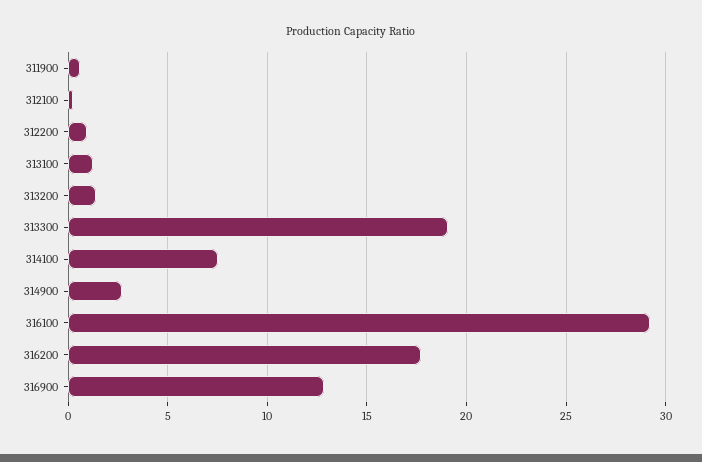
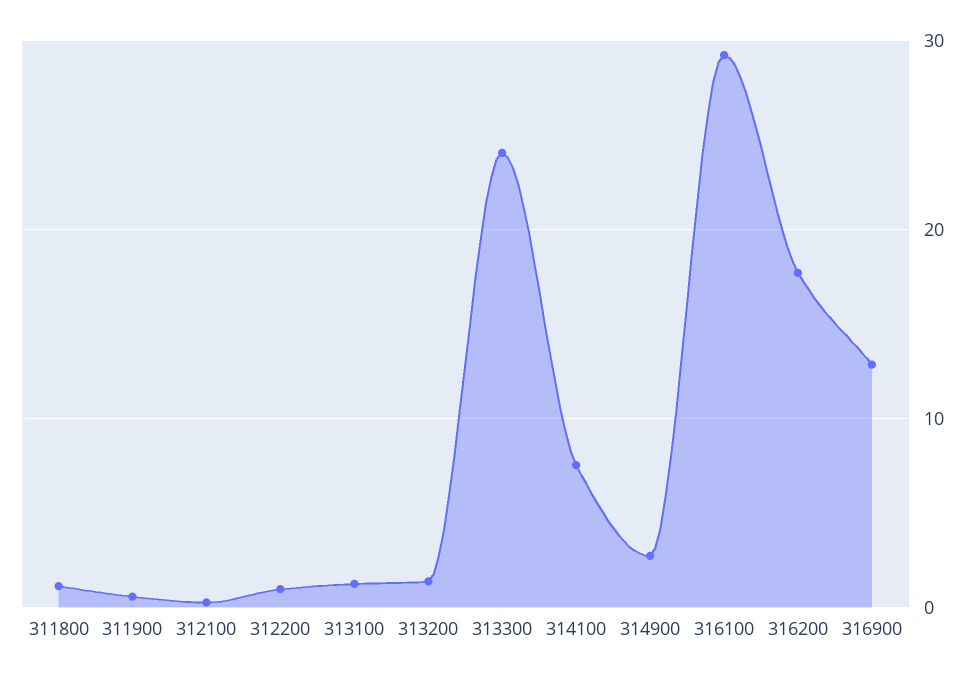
313300: 19 -> 24
311800: none -> 1

